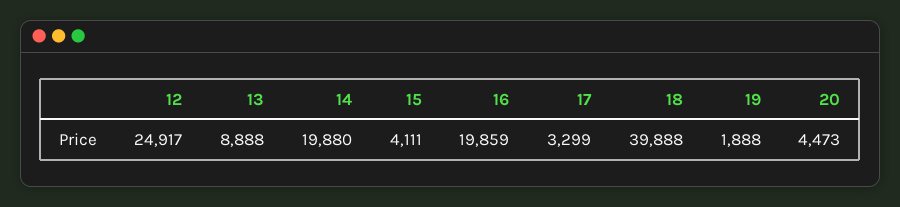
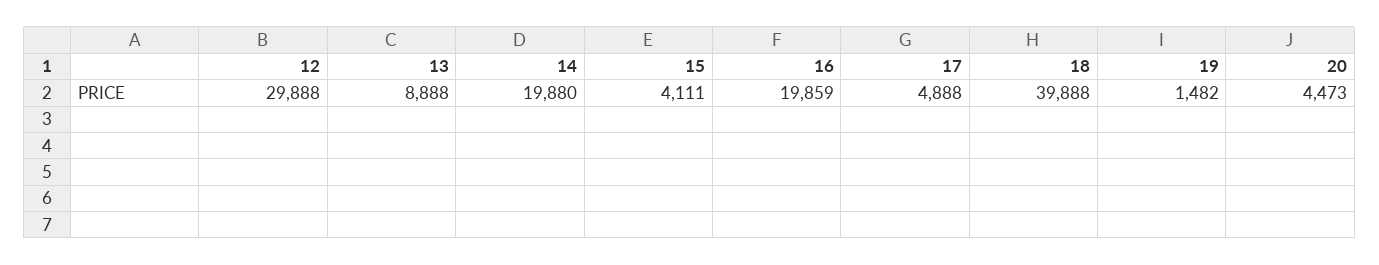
12: 24917 -> 29888
17: 3299 -> 4888
19: 1888 -> 1482

